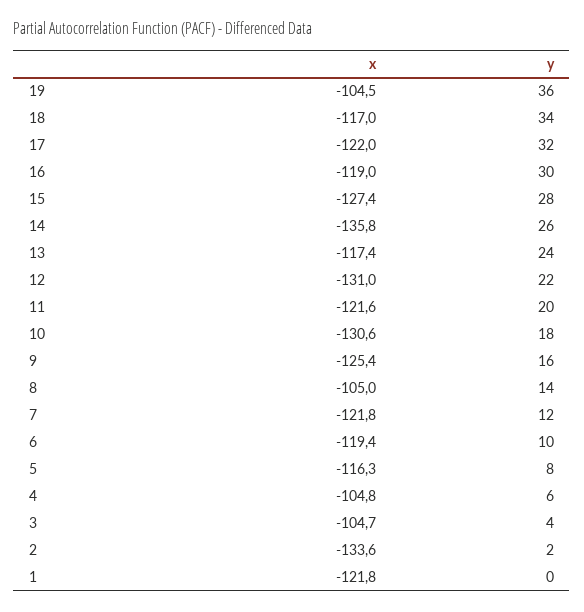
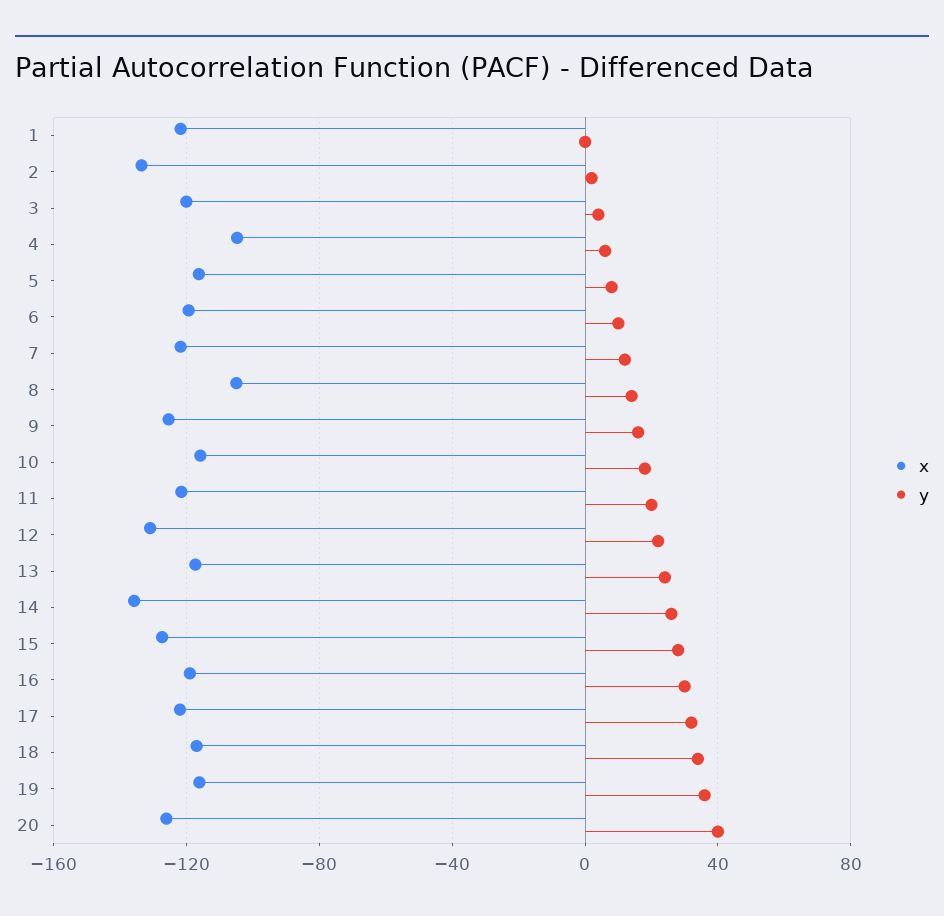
x, 19: -104.5 -> -115
x, 10: -130.6 -> -115
x, 3: -104.7 -> -120
x, 20: none -> -125
y, 20: none -> 40

